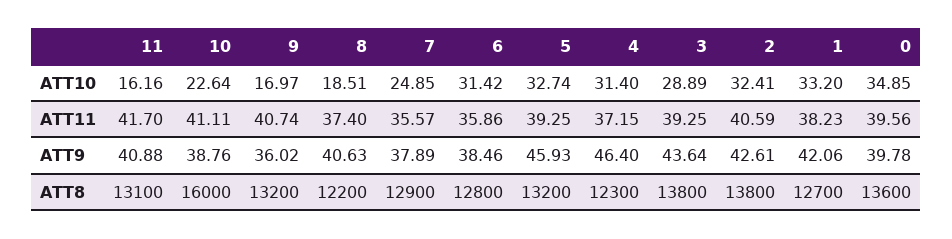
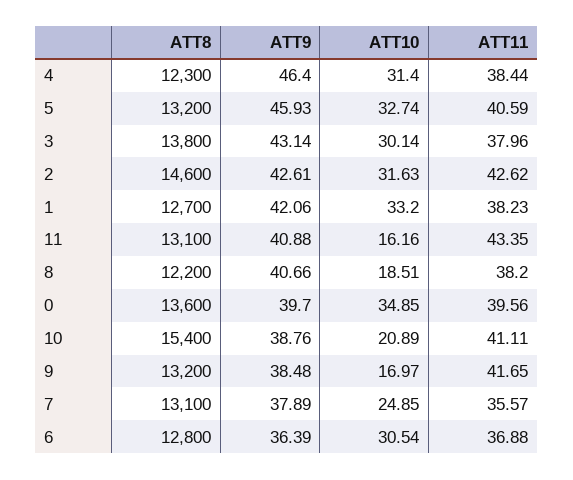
10, ATT10: 22.64 -> 20.89
6, ATT10: 31.42 -> 30.54
3, ATT10: 28.89 -> 30.14
2, ATT10: 32.41 -> 31.63
11, ATT11: 41.7 -> 43.35
9, ATT11: 40.74 -> 41.65
8, ATT11: 37.4 -> 38.2
6, ATT11: 35.86 -> 36.88
5, ATT11: 39.25 -> 40.59
4, ATT11: 37.15 -> 38.44
3, ATT11: 39.25 -> 37.96
2, ATT11: 40.59 -> 42.62
9, ATT9: 36.02 -> 38.48
8, ATT9: 40.63 -> 40.66
6, ATT9: 38.46 -> 36.39
3, ATT9: 43.64 -> 43.14
0, ATT9: 39.78 -> 39.7
10, ATT8: 16000 -> 15400
7, ATT8: 12900 -> 13100
2, ATT8: 13800 -> 14600

